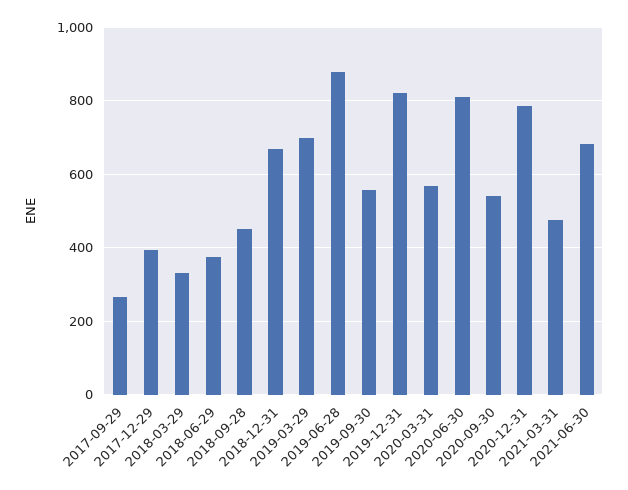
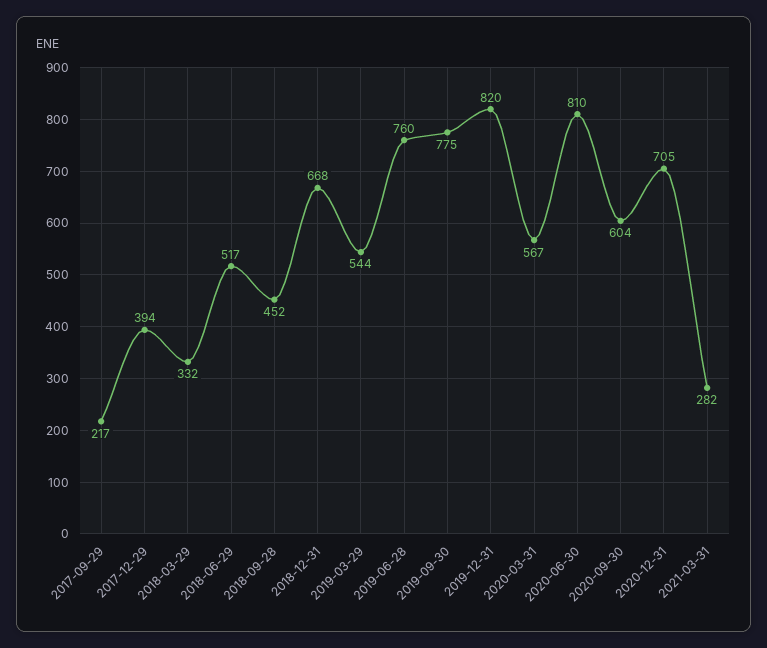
2017-09-29: 260 -> 217
2018-06-29: 380 -> 517
2019-03-29: 700 -> 544
2019-06-28: 880 -> 760
2019-09-30: 560 -> 775
2020-09-30: 540 -> 604
2020-12-31: 780 -> 705
2021-03-31: 480 -> 282
2021-06-30: 680 -> none

